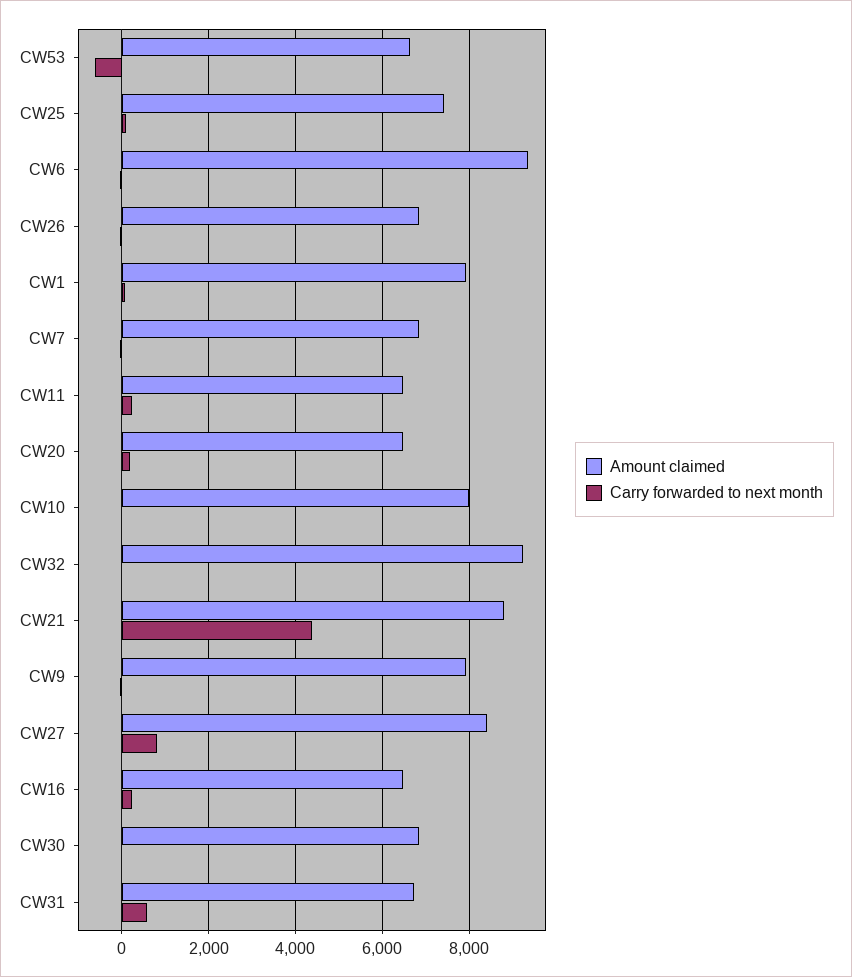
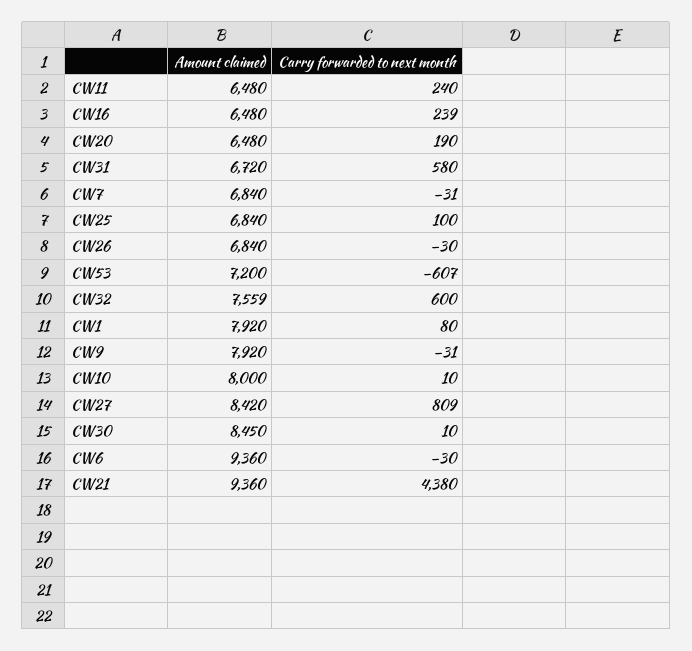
Amount claimed, CW53: 6600 -> 7200
Amount claimed, CW25: 7400 -> 6840
Amount claimed, CW32: 9200 -> 7559
Carry forwarded to next month, CW32: 0 -> 600
Amount claimed, CW21: 8800 -> 9360
Amount claimed, CW30: 6800 -> 8450

